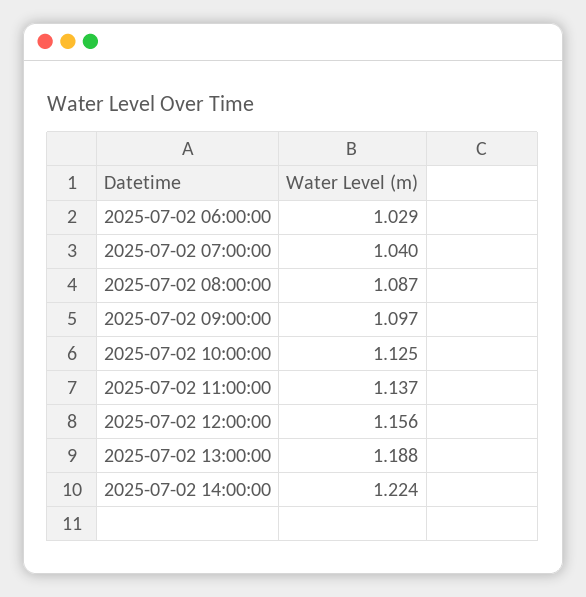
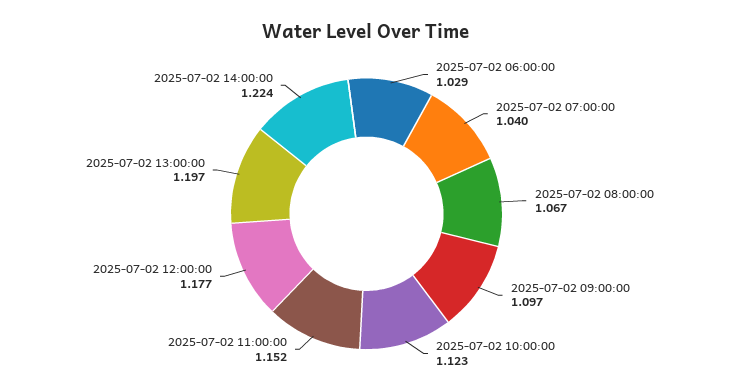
2025-07-02 08:00:00: 1.087 -> 1.067
2025-07-02 10:00:00: 1.125 -> 1.123
2025-07-02 11:00:00: 1.137 -> 1.152
2025-07-02 12:00:00: 1.156 -> 1.177
2025-07-02 13:00:00: 1.188 -> 1.197

